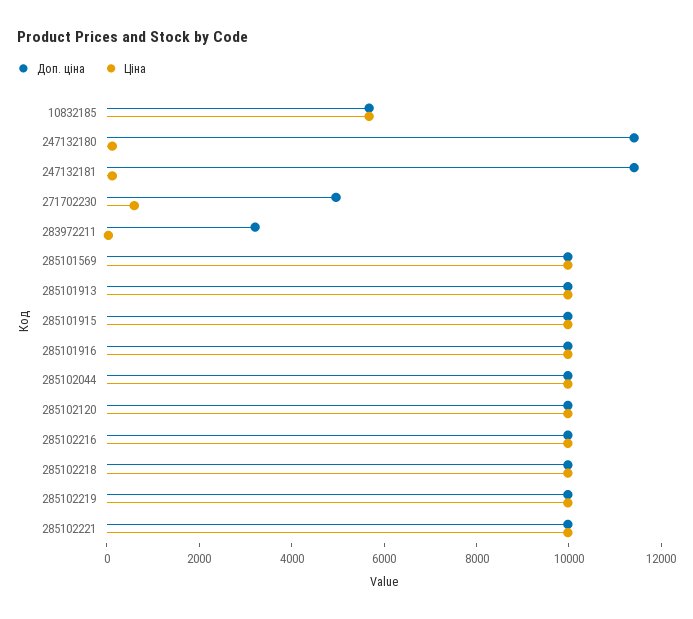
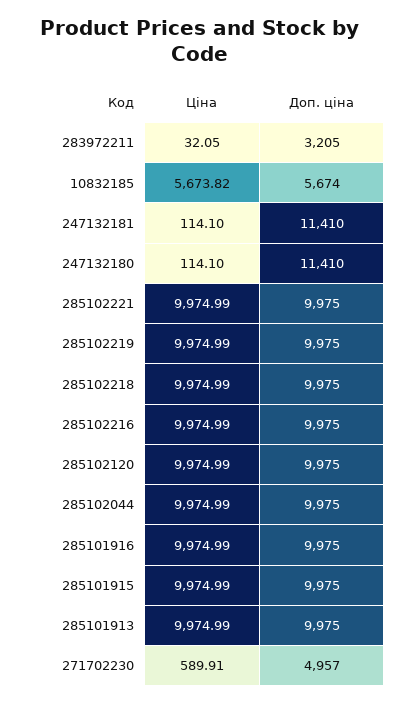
Доп. ціна, 285101569: 10000 -> none
Ціна, 285101569: 10000 -> none

